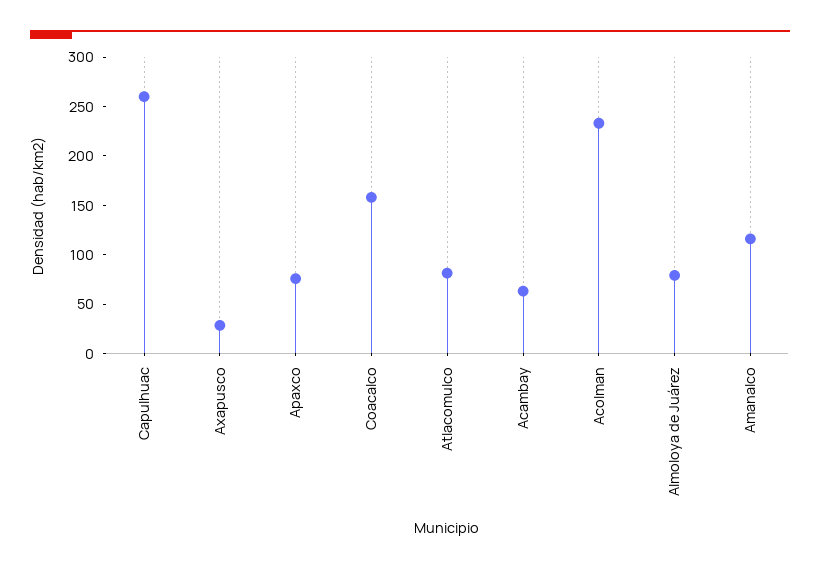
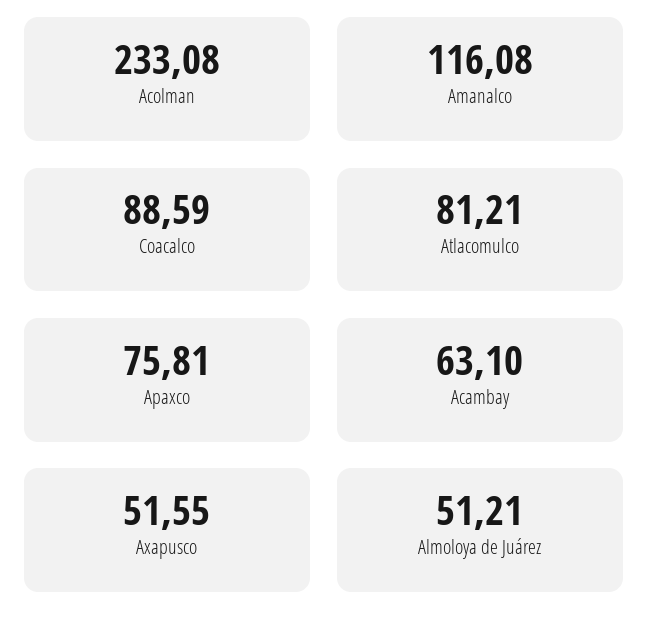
Capulhuac: 260 -> none
Axapusco: 30 -> 51.55
Coacalco: 160 -> 88.59
Almoloya de Juárez: 80 -> 51.21

